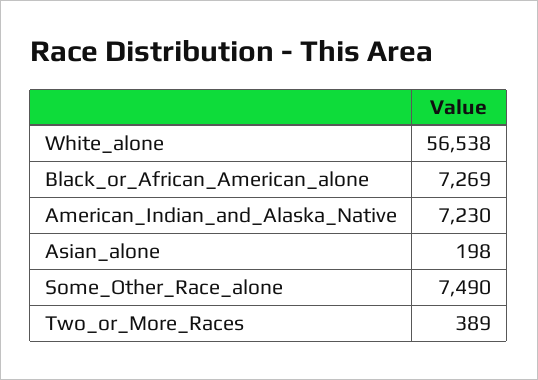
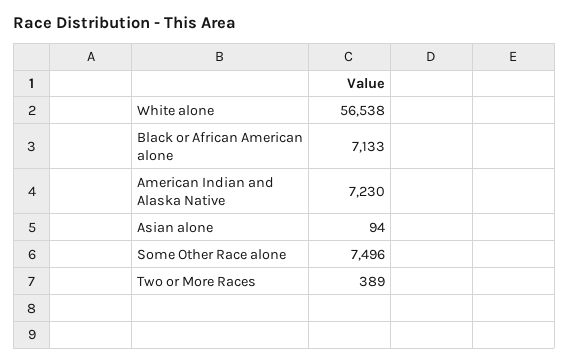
Black_or_African_American_alone: 7269 -> 7133
Asian_alone: 198 -> 94
Some_Other_Race_alone: 7490 -> 7496

